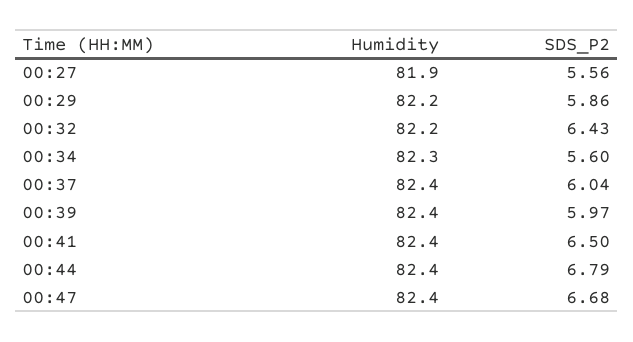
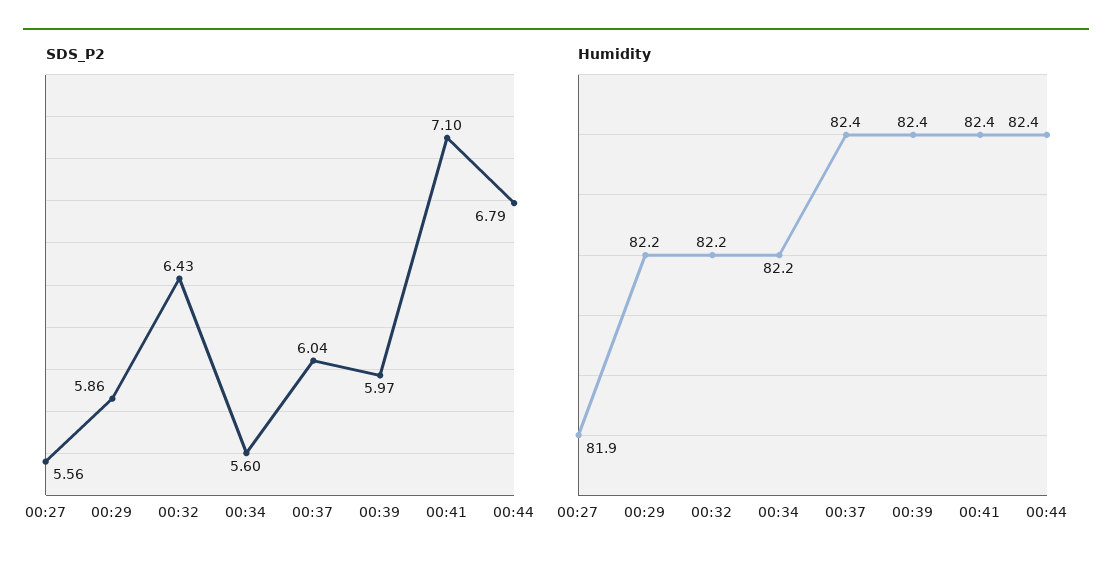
Humidity, 00:34: 82.3 -> 82.2
SDS_P2, 00:41: 6.5 -> 7.1
Humidity, 00:47: 82.4 -> none
SDS_P2, 00:47: 6.68 -> none

